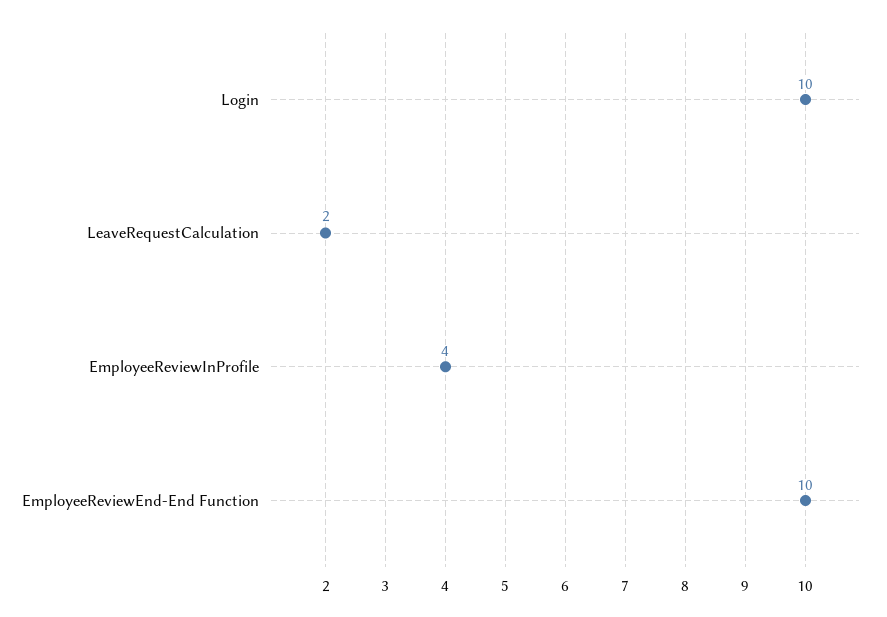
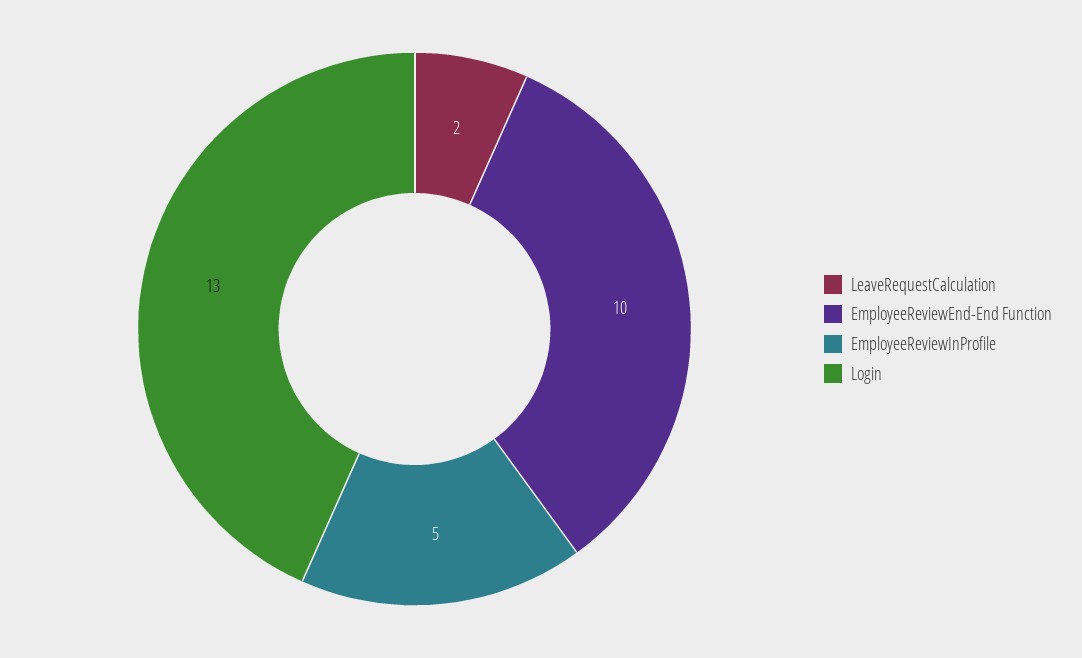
Login: 10 -> 13
EmployeeReviewInProfile: 4 -> 5

